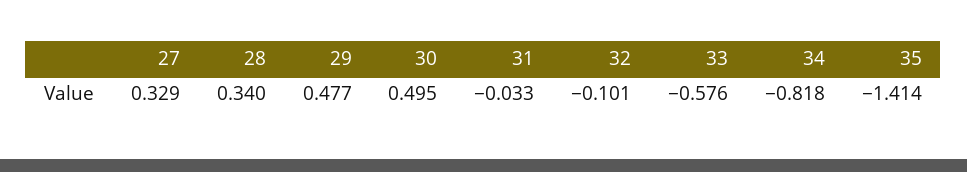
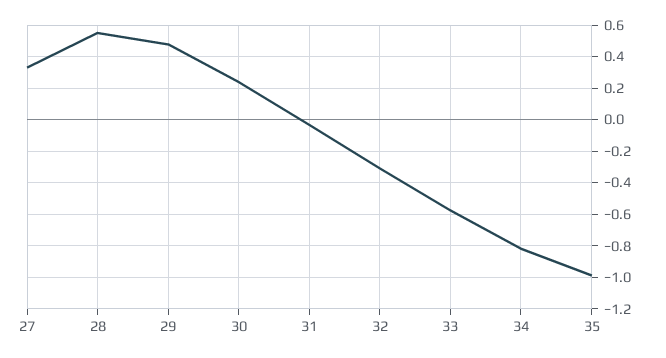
28: 0.34 -> 0.55
30: 0.495 -> 0.25
32: -0.101 -> -0.3
35: -1.414 -> -1

